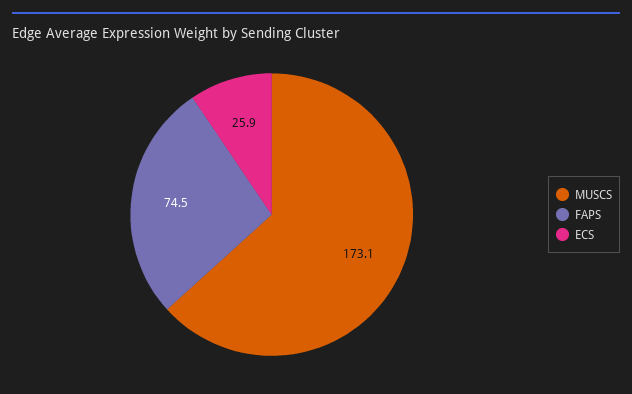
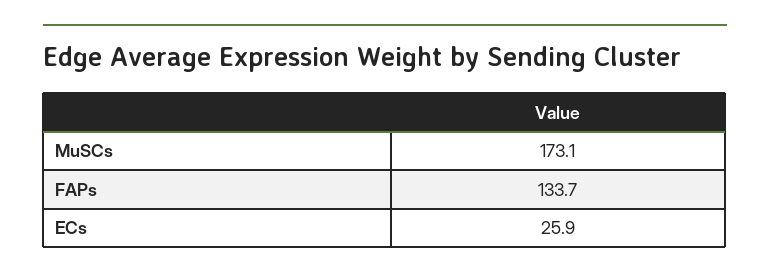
FAPS: 74.5 -> 133.7

